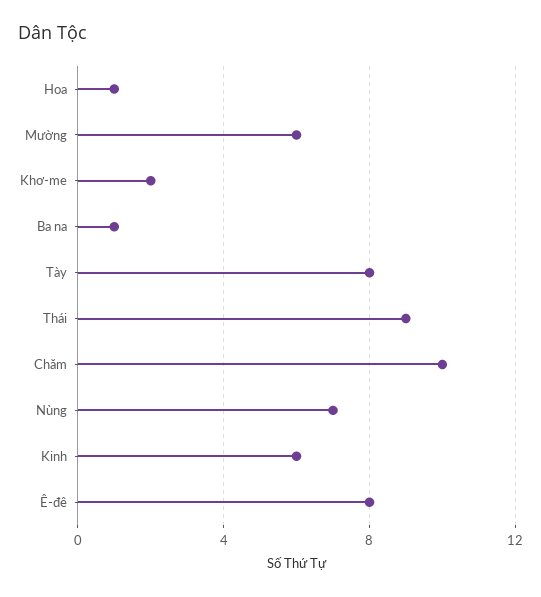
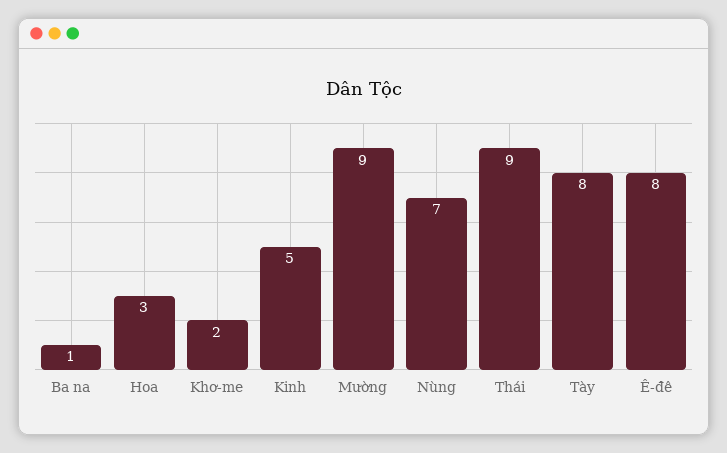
Hoa: 1 -> 3
Mường: 6 -> 9
Chăm: 10 -> none
Kinh: 6 -> 5

